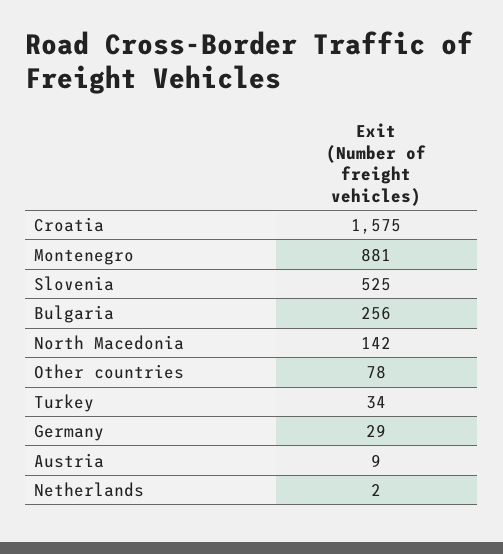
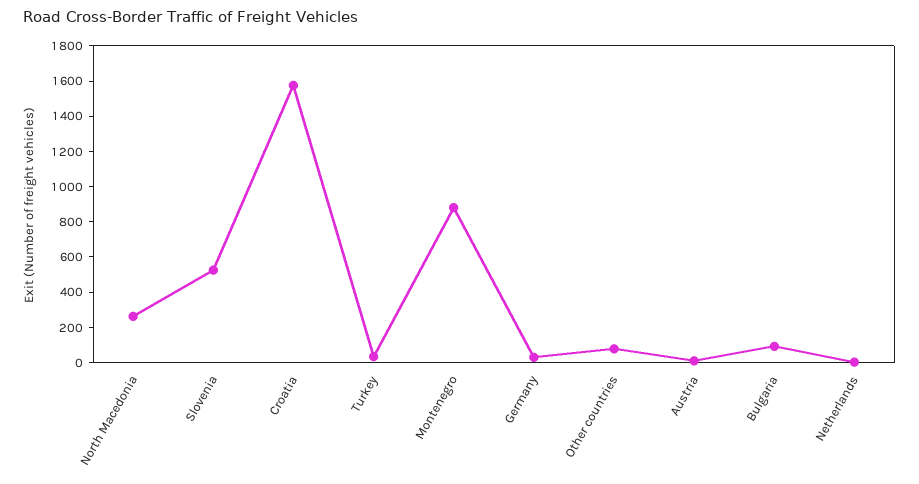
Bulgaria: 256 -> 100
North Macedonia: 142 -> 250

